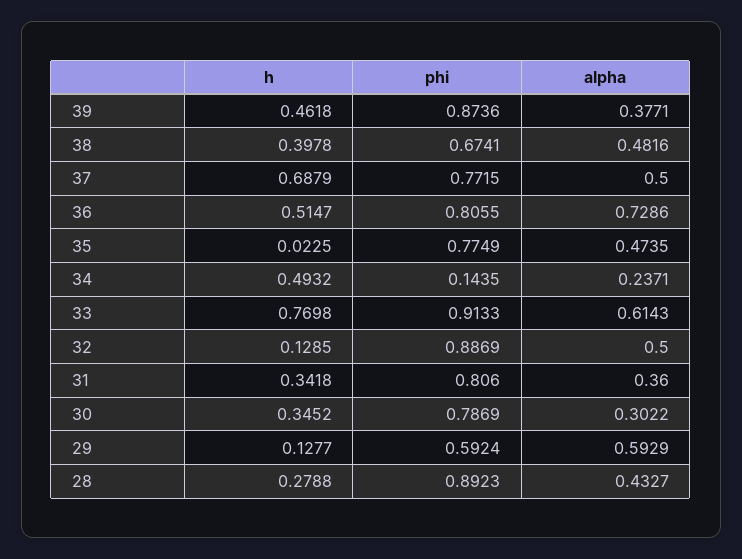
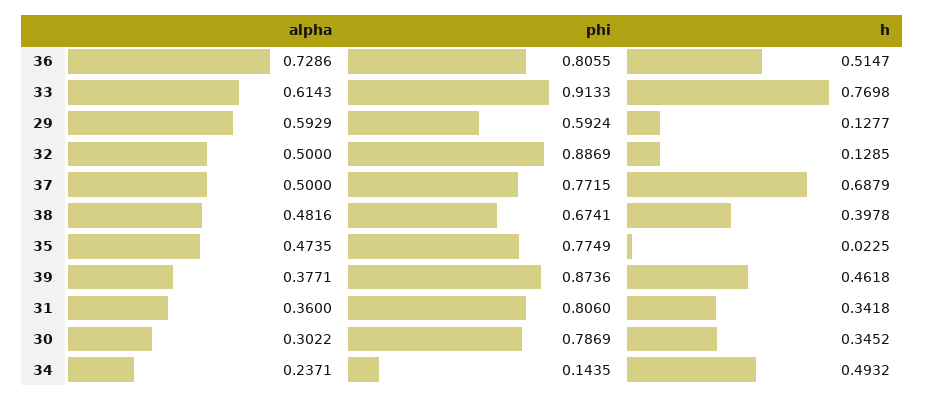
h, 28: 0.2788 -> none
phi, 28: 0.8923 -> none
alpha, 28: 0.4327 -> none

